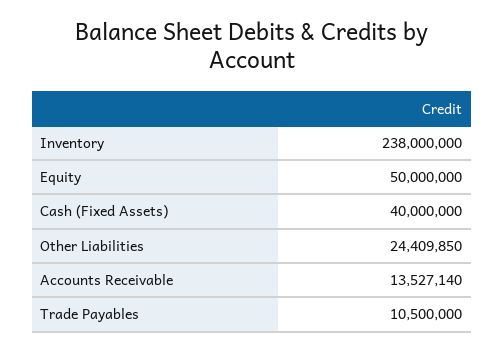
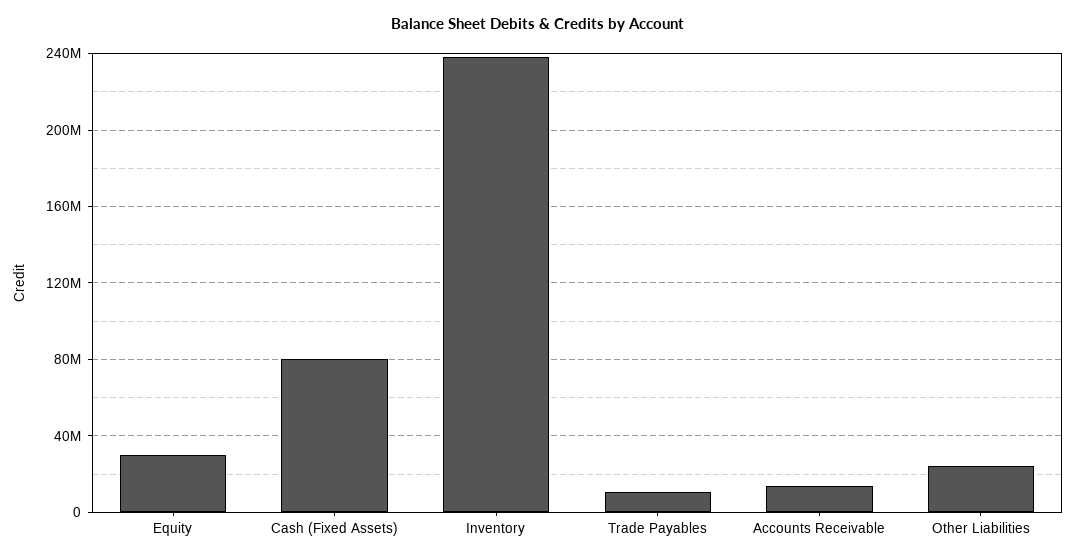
Equity: 50000000 -> 30000000
Cash (Fixed Assets): 40000000 -> 80000000

